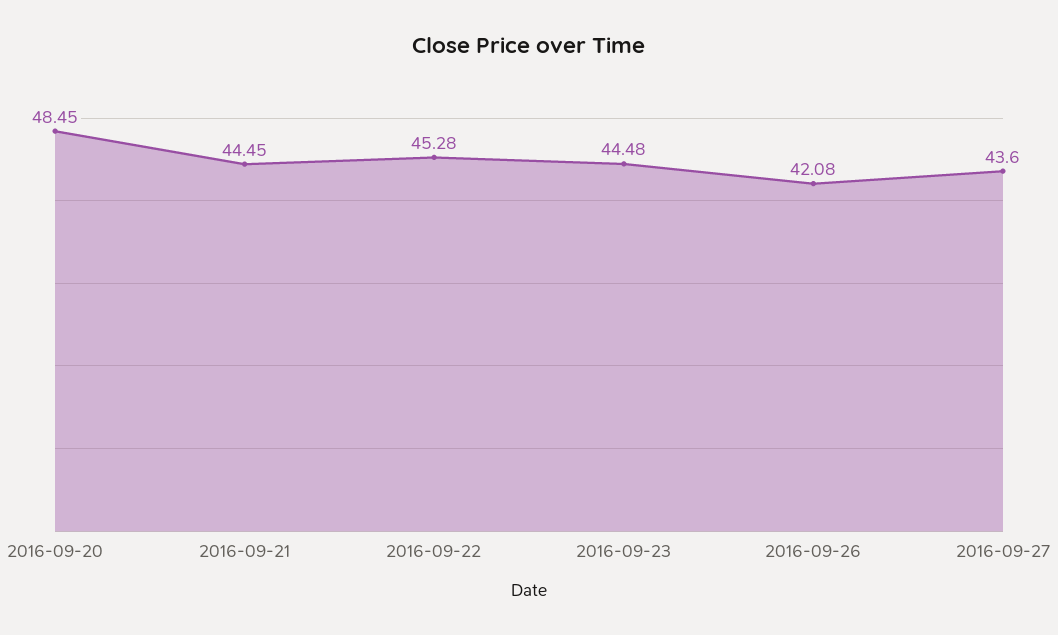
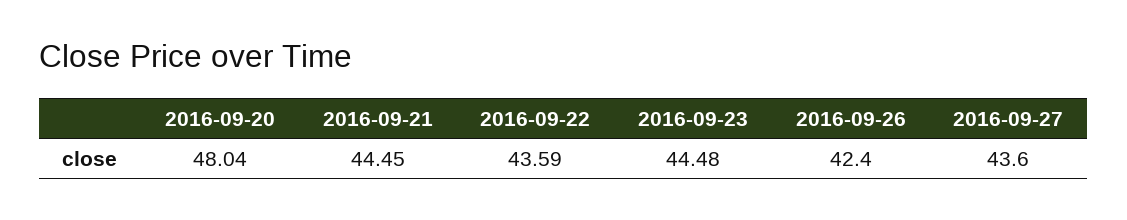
2016-09-20: 48.45 -> 48.04
2016-09-22: 45.28 -> 43.59
2016-09-26: 42.08 -> 42.4

